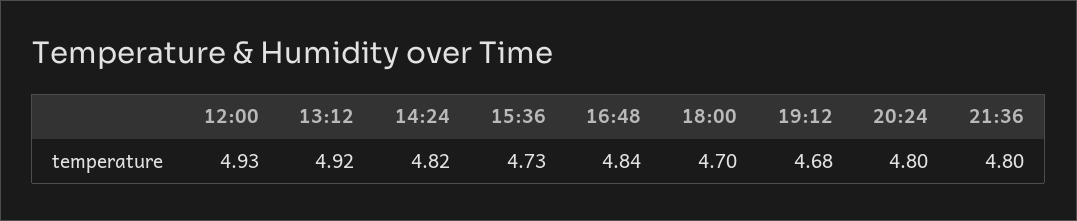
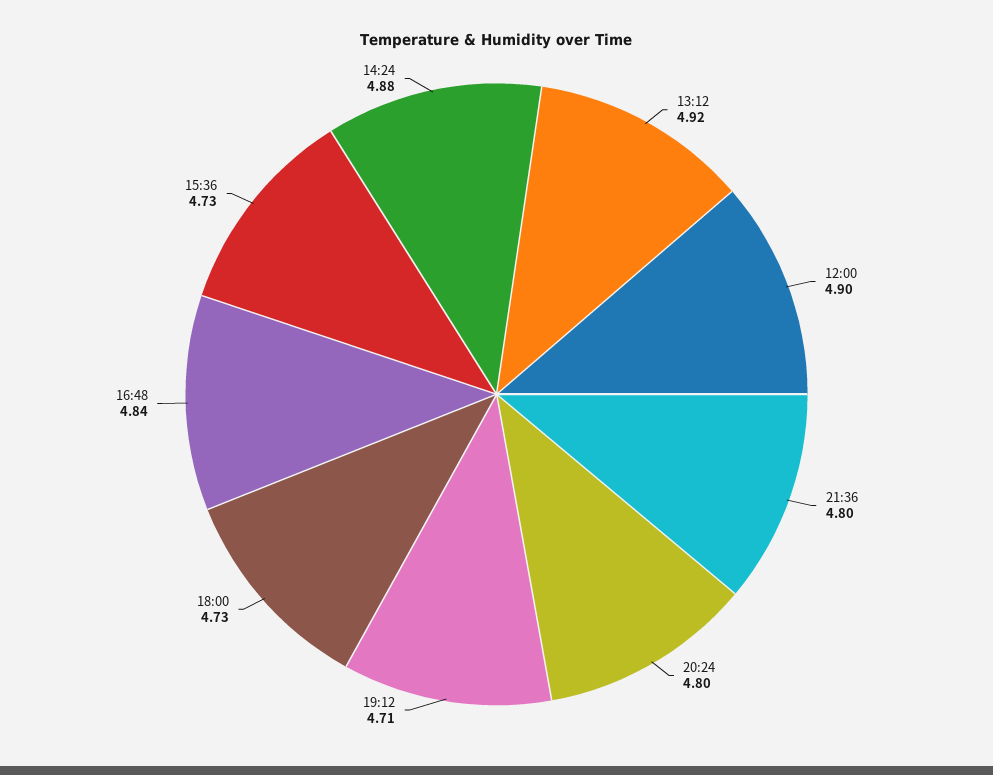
12:00: 4.93 -> 4.9
14:24: 4.82 -> 4.88
18:00: 4.7 -> 4.73
19:12: 4.68 -> 4.71

